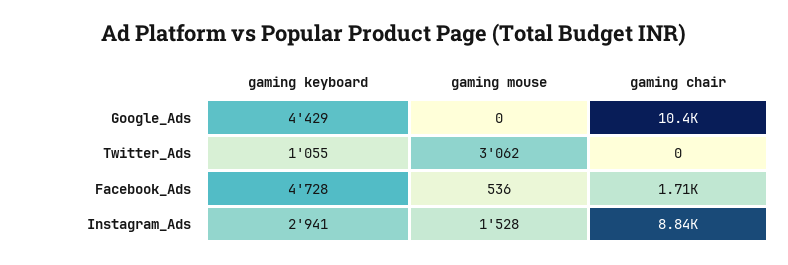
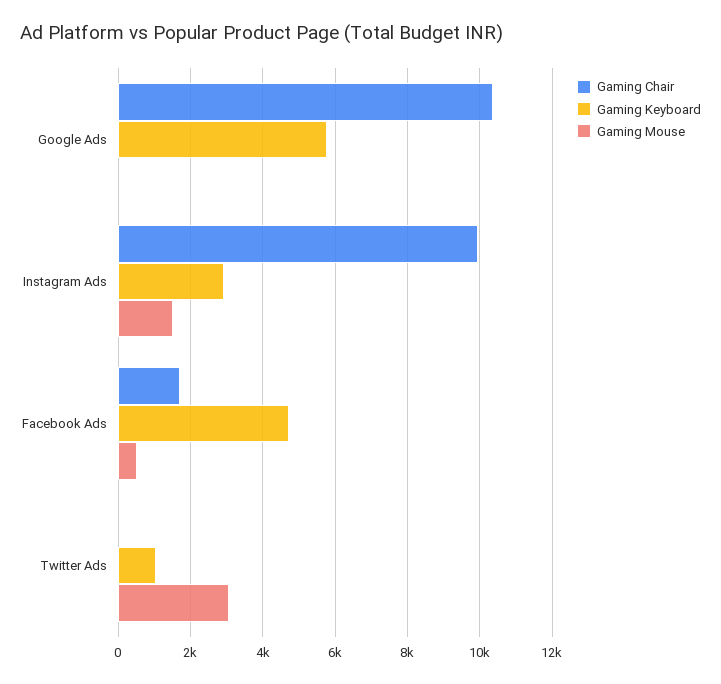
gaming keyboard, Google_Ads: 4429 -> 5800
gaming chair, Instagram_Ads: 8840 -> 10000

